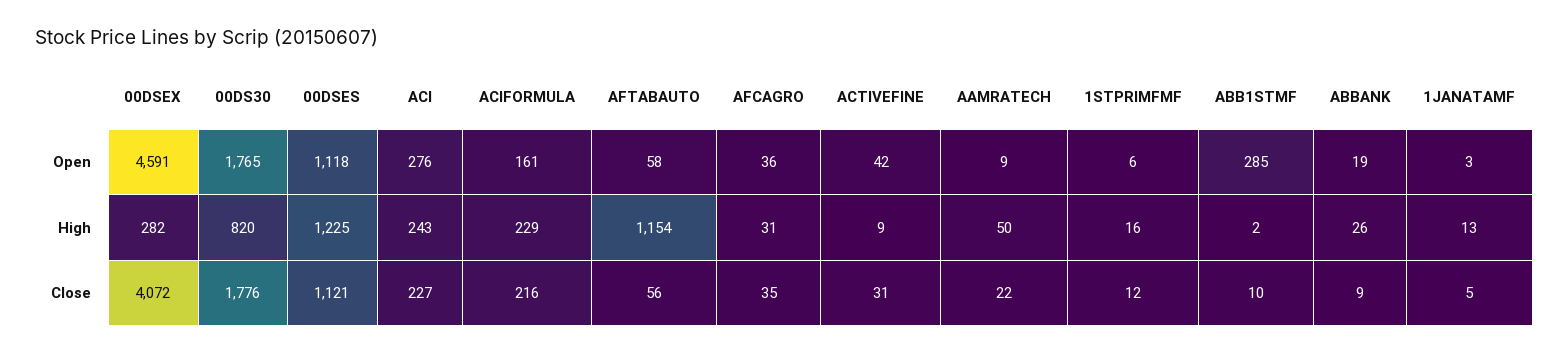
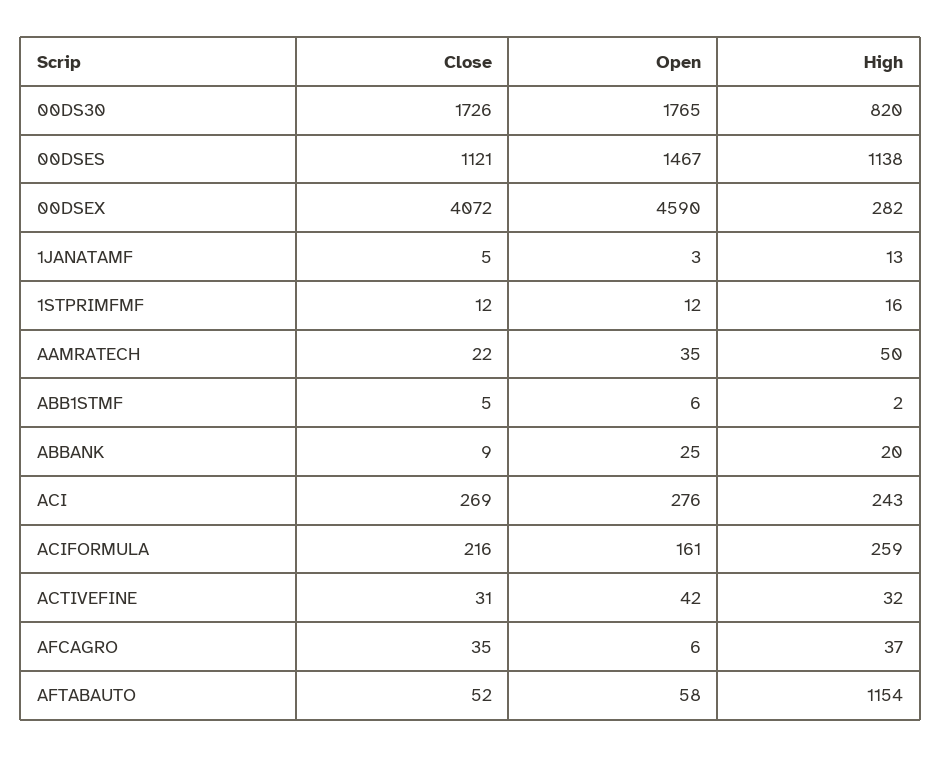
00DSEX, Open: 4591 -> 4590
00DSES, Open: 1118 -> 1467
AFCAGRO, Open: 36 -> 6
AAMRATECH, Open: 9 -> 35
1STPRIMFMF, Open: 6 -> 12
ABB1STMF, Open: 285 -> 6
ABBANK, Open: 19 -> 25
00DSES, High: 1225 -> 1138
ACIFORMULA, High: 229 -> 259
AFCAGRO, High: 31 -> 37
ACTIVEFINE, High: 9 -> 32
ABBANK, High: 26 -> 20
00DS30, Close: 1776 -> 1726
ACI, Close: 227 -> 269
AFTABAUTO, Close: 56 -> 52
ABB1STMF, Close: 10 -> 5

